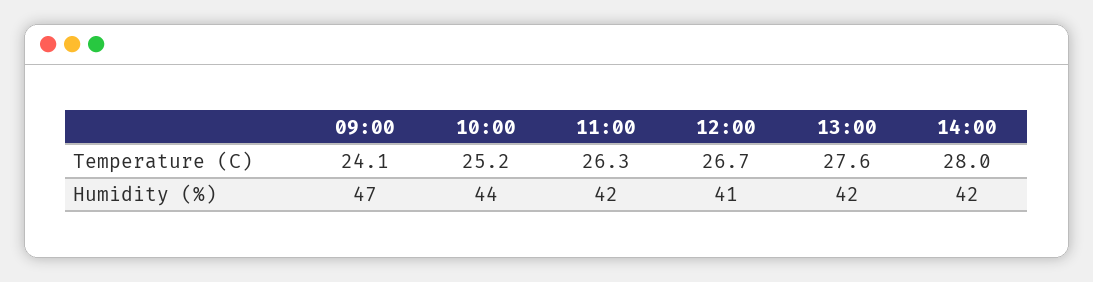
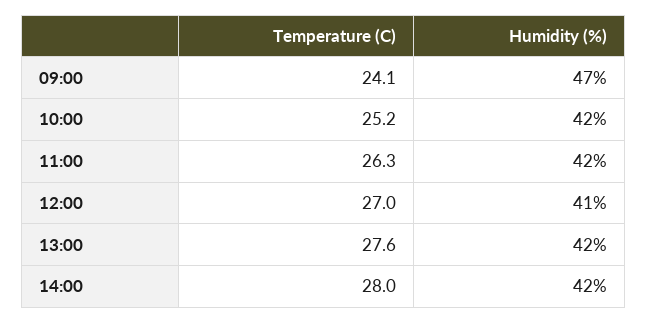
12:00, Temperature (C): 26.7 -> 27
10:00, Humidity (%): 44 -> 42

